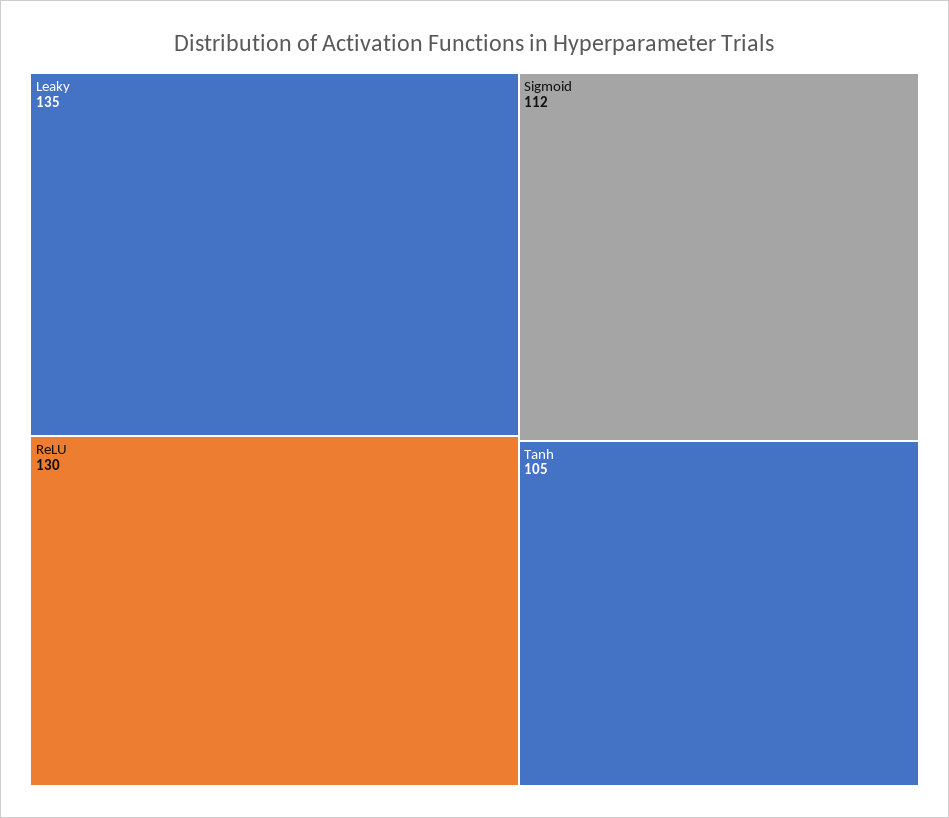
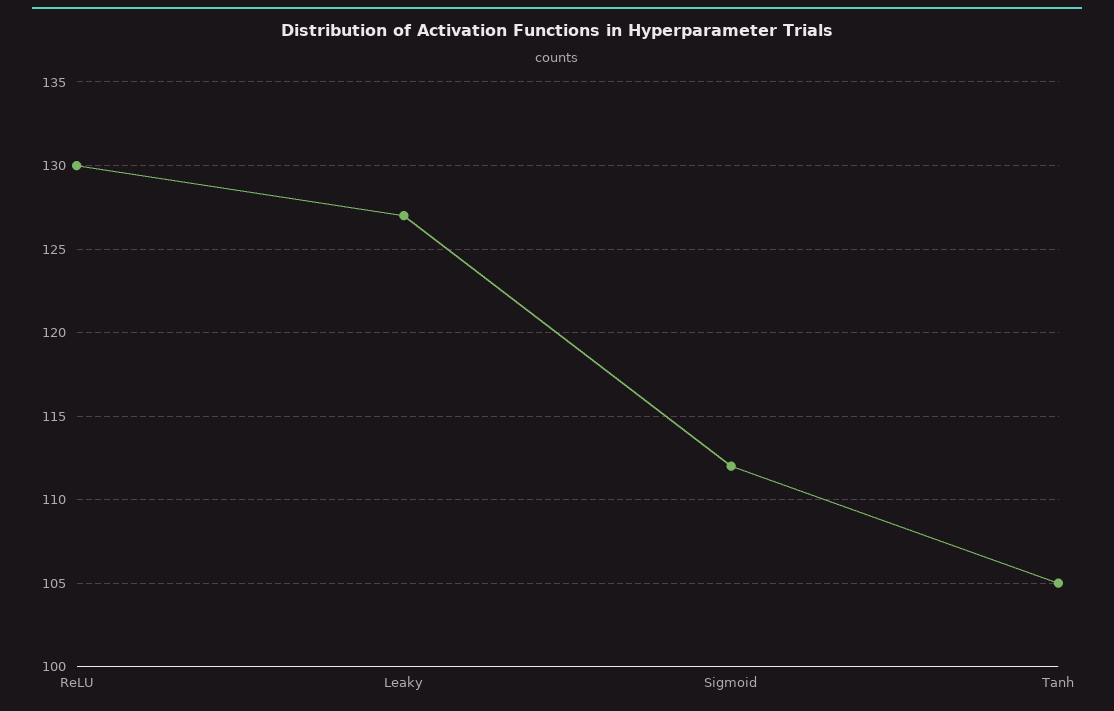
Leaky: 135 -> 127

